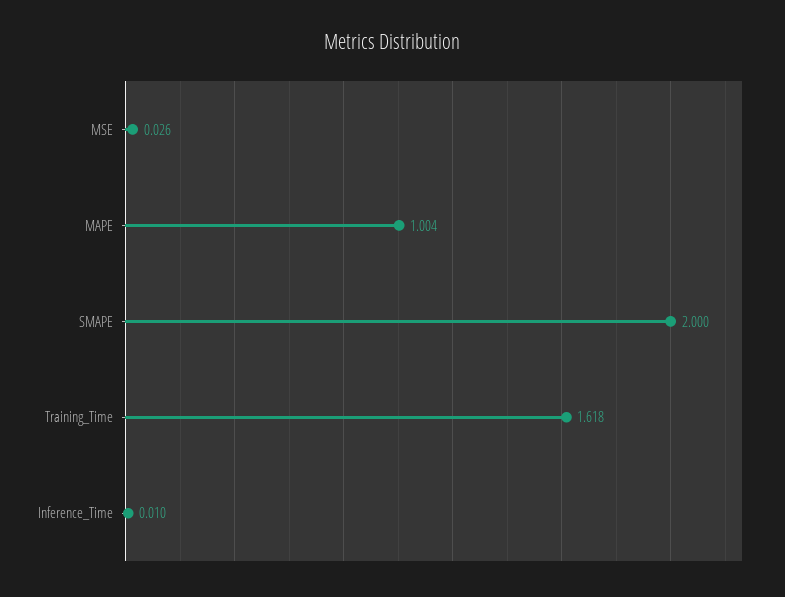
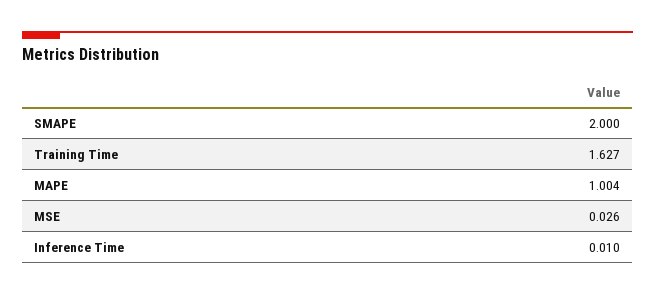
Training_Time: 1.618 -> 1.627

